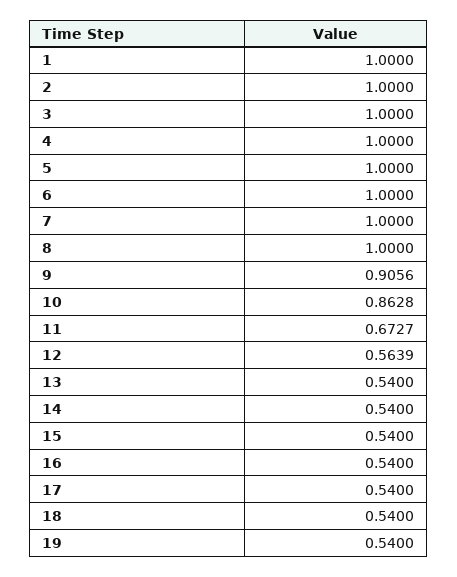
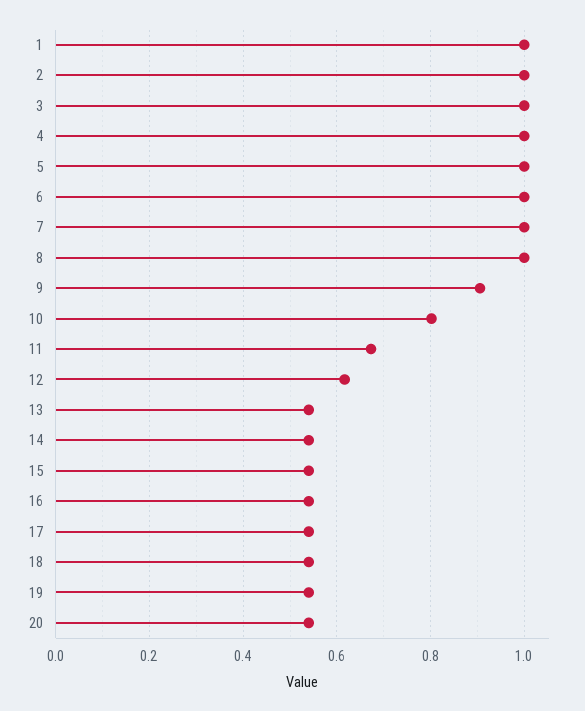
10: 0.8628 -> 0.8
12: 0.5639 -> 0.62
20: none -> 0.54

